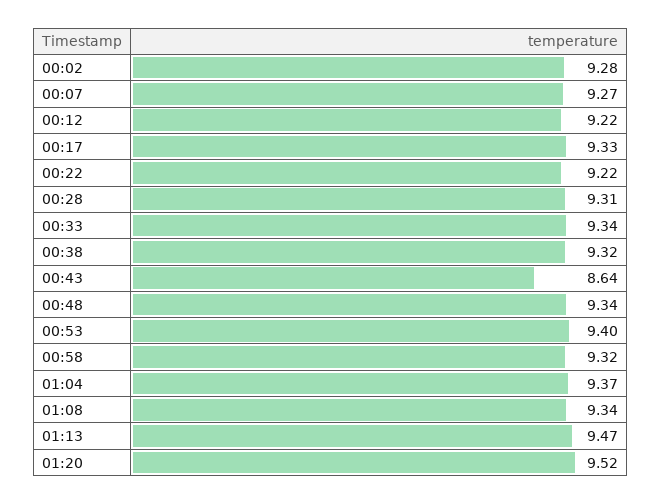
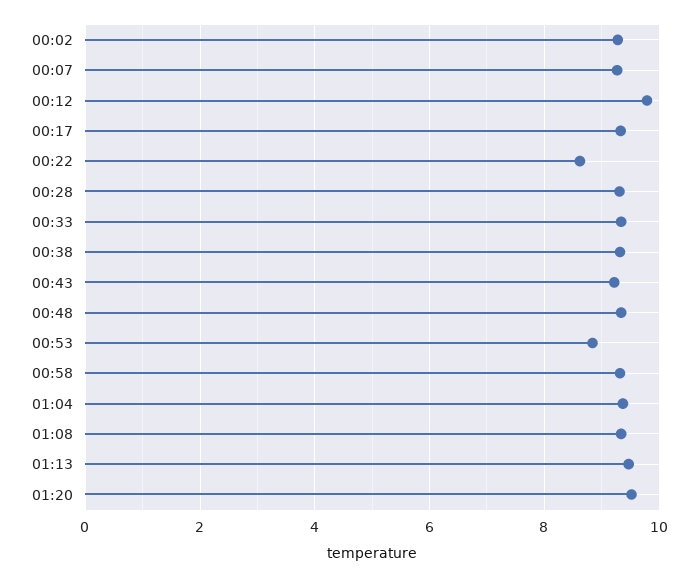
00:12: 9.22 -> 9.8
00:22: 9.22 -> 8.6
00:43: 8.64 -> 9.2
00:53: 9.4 -> 8.8

